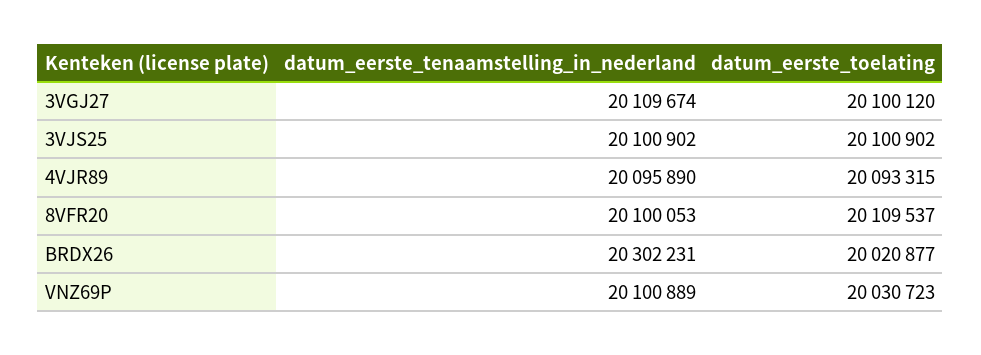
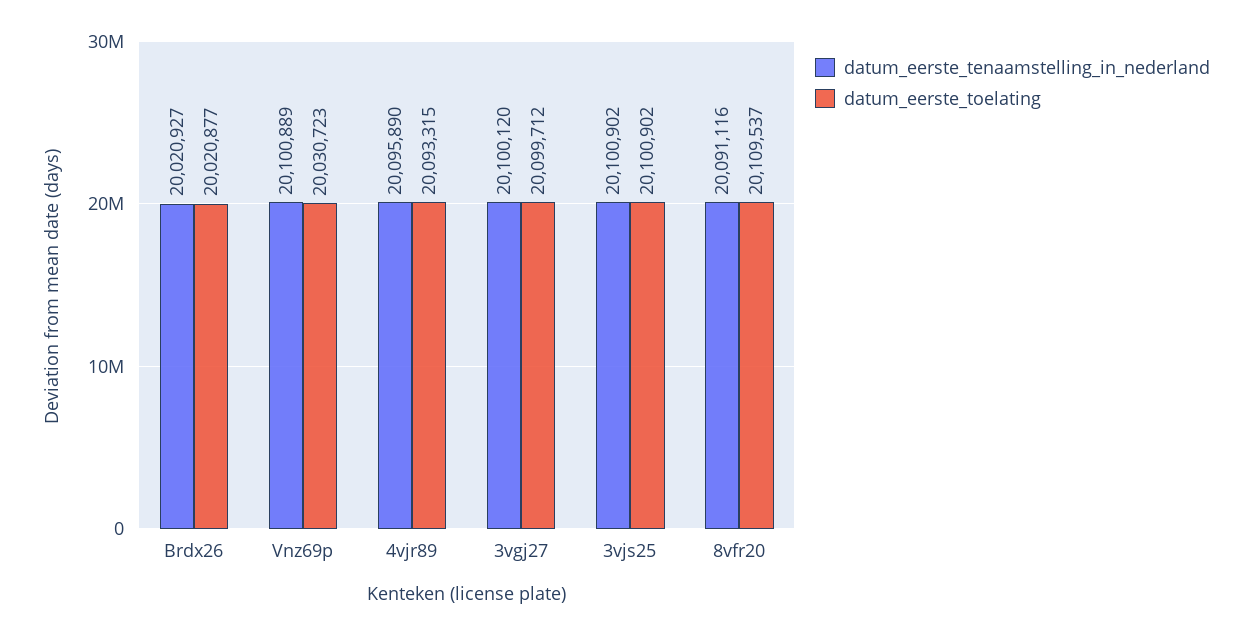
datum_eerste_tenaamstelling_in_nederland, 3VGJ27: 20109674 -> 20100120
datum_eerste_toelating, 3VGJ27: 20100120 -> 20099712
datum_eerste_tenaamstelling_in_nederland, 8VFR20: 20100053 -> 20091116
datum_eerste_tenaamstelling_in_nederland, BRDX26: 20302231 -> 20020927

